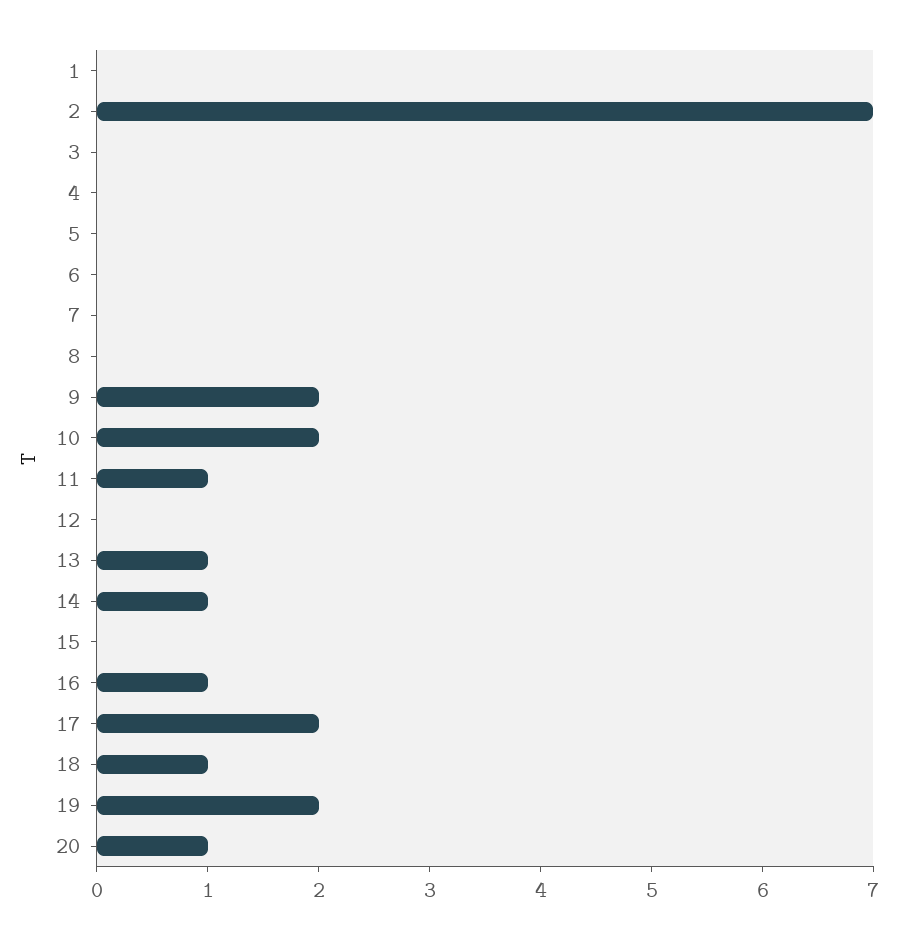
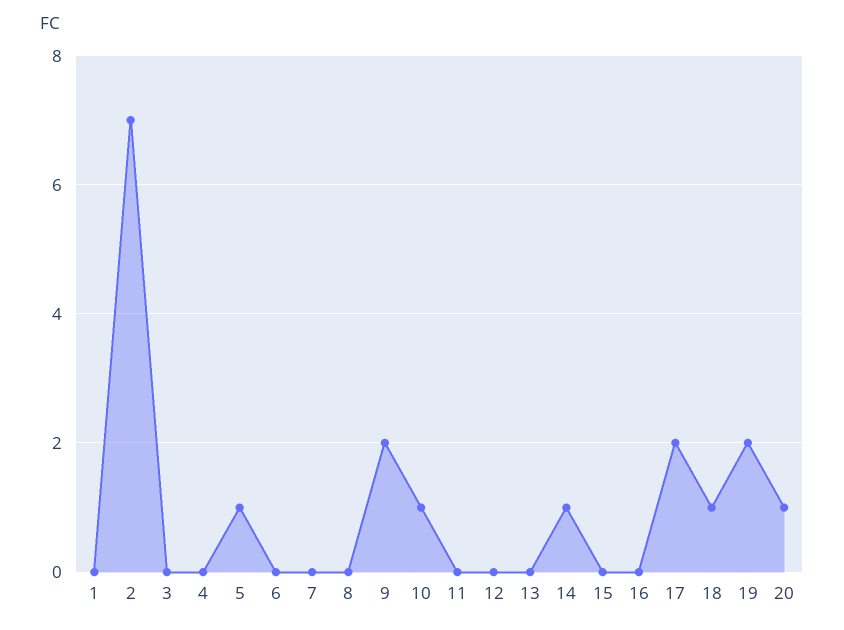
5: 0 -> 1
10: 2 -> 1
11: 1 -> 0
13: 1 -> 0
16: 1 -> 0

